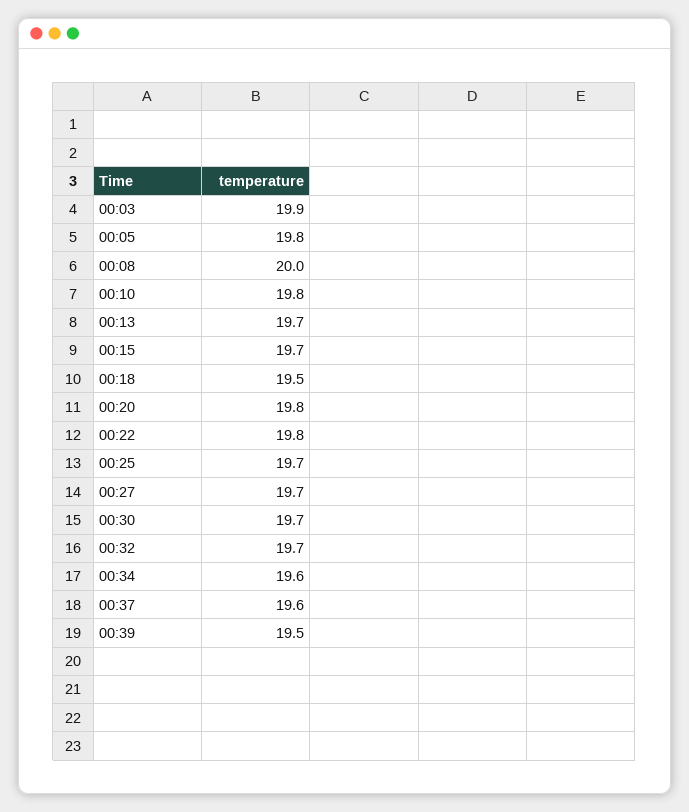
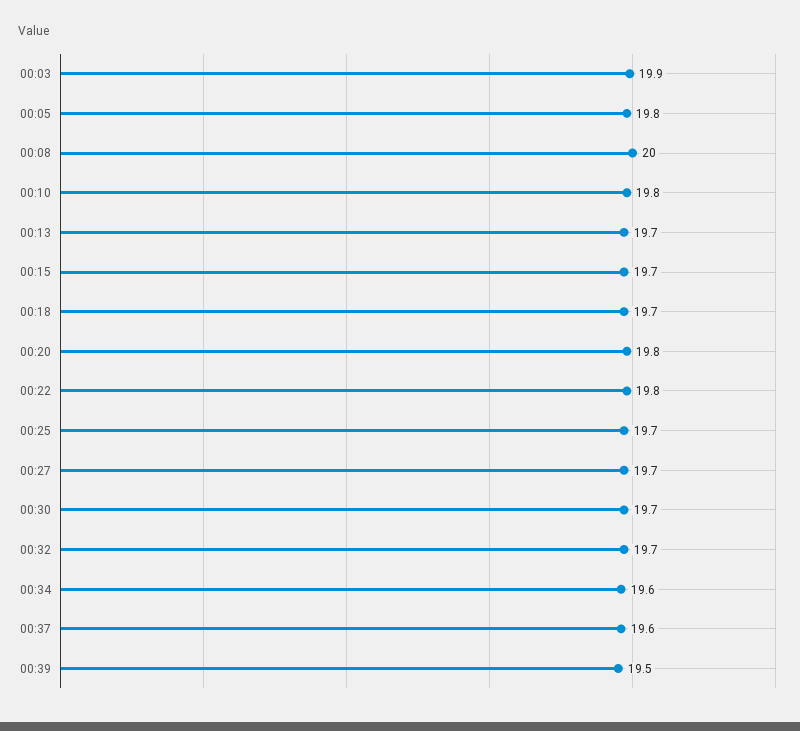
00:18: 19.5 -> 19.7

